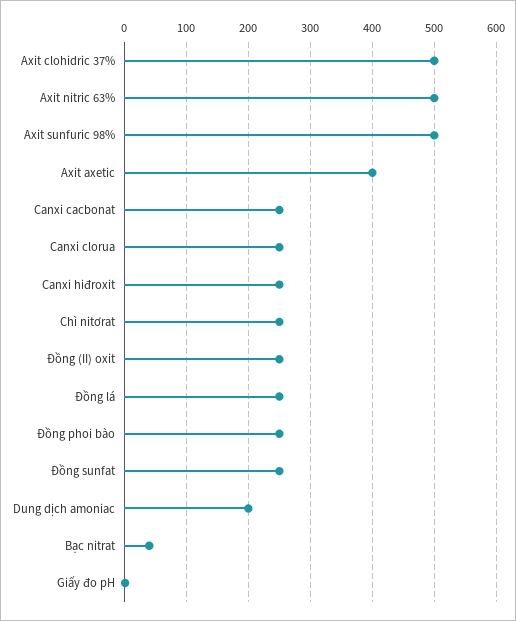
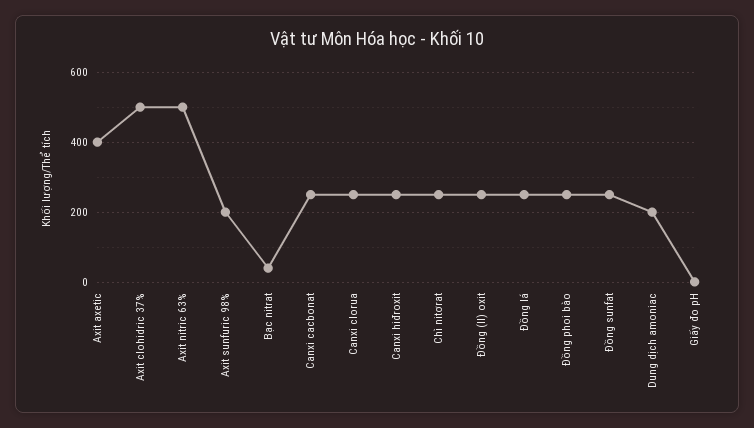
Axit sunfuric 98%: 500 -> 200

